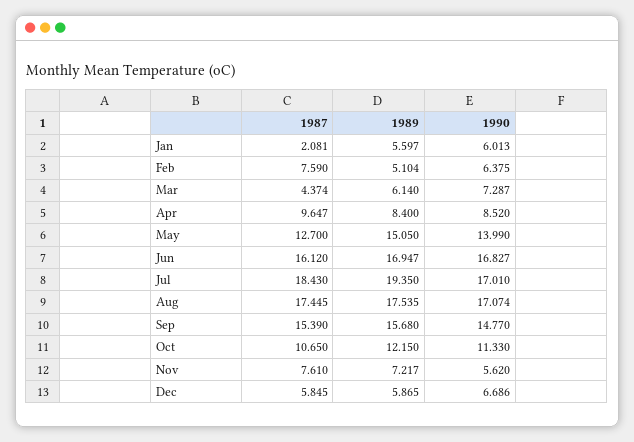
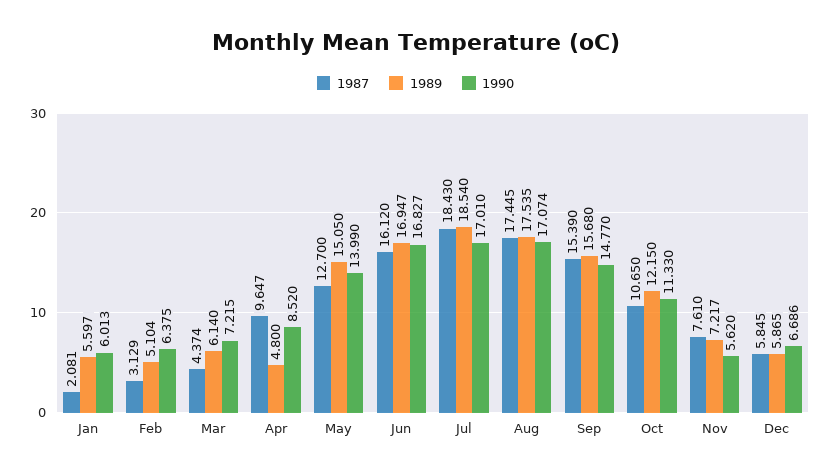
1987, Feb: 7.59 -> 3.129
1990, Mar: 7.287 -> 7.215
1989, Apr: 8.4 -> 4.8
1989, Jul: 19.35 -> 18.54

